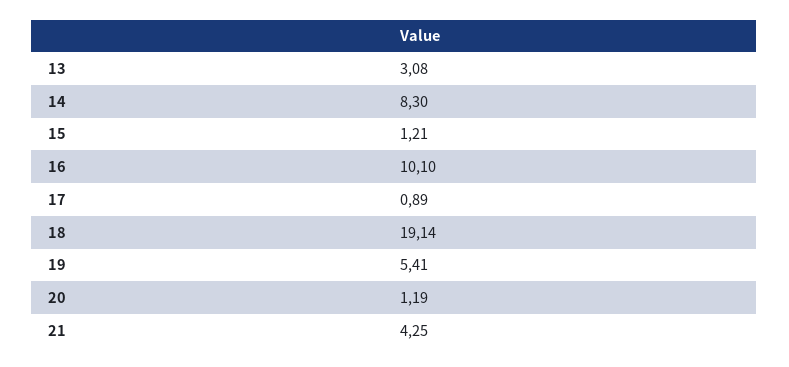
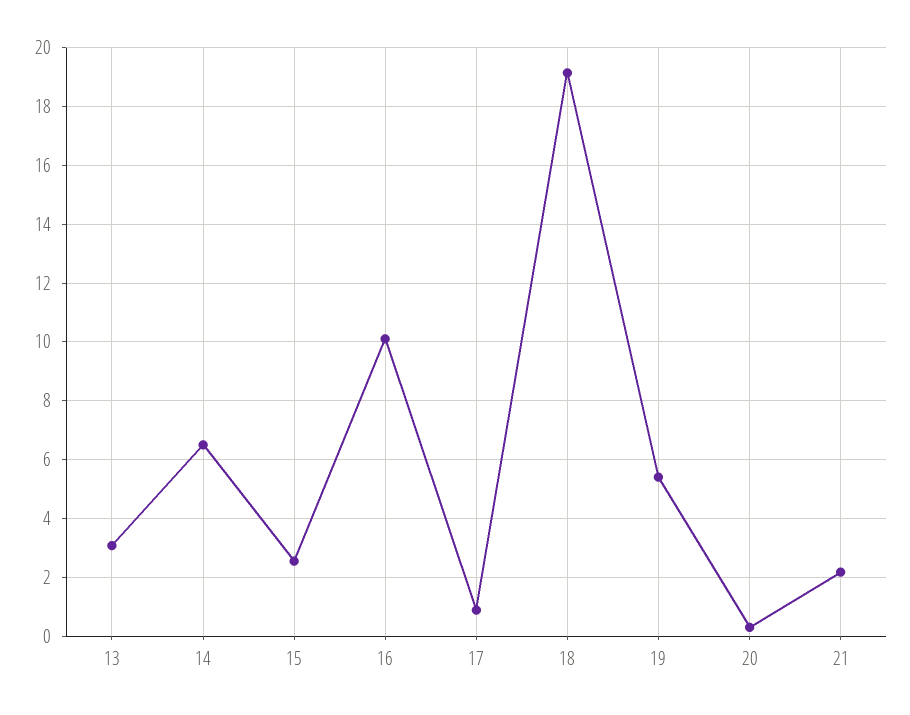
14: 8.3 -> 6.5
15: 1.21 -> 2.5
20: 1.19 -> 0.25
21: 4.25 -> 2.25

